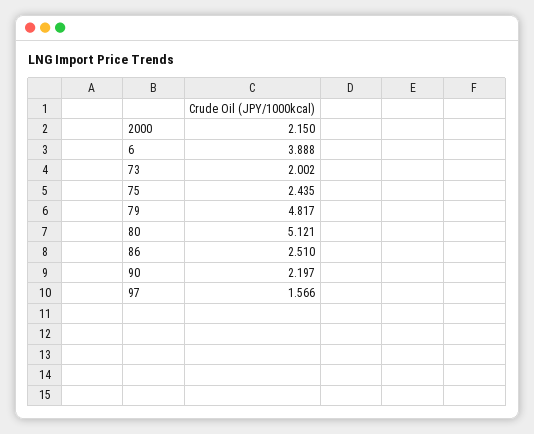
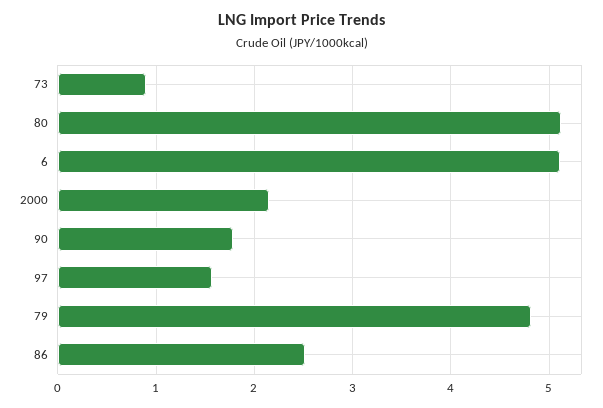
6: 3.888 -> 5.1
73: 2.002 -> 0.9
75: 2.435 -> none
90: 2.197 -> 1.8

